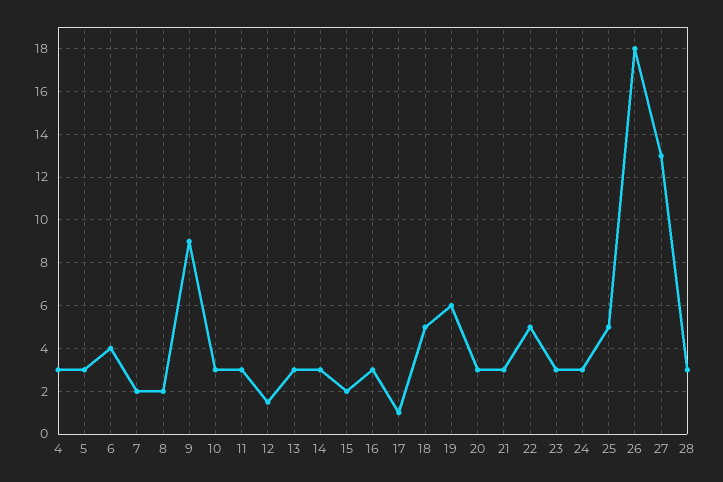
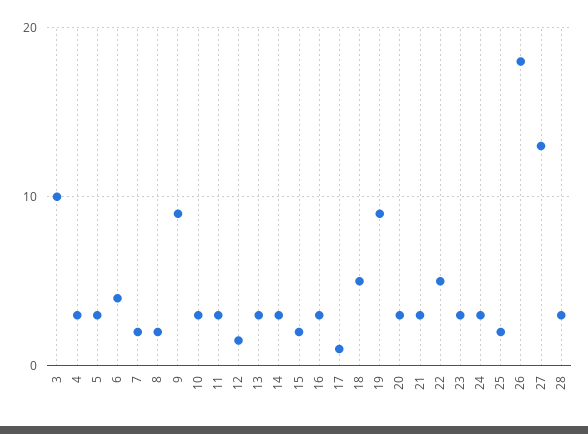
19: 6 -> 9
25: 5 -> 2
3: none -> 10

